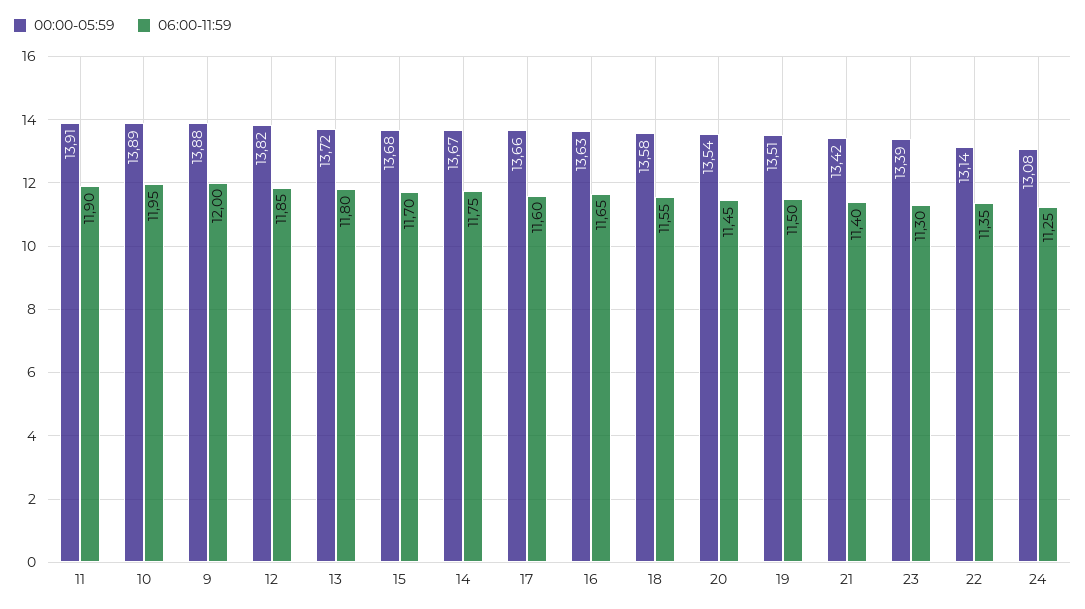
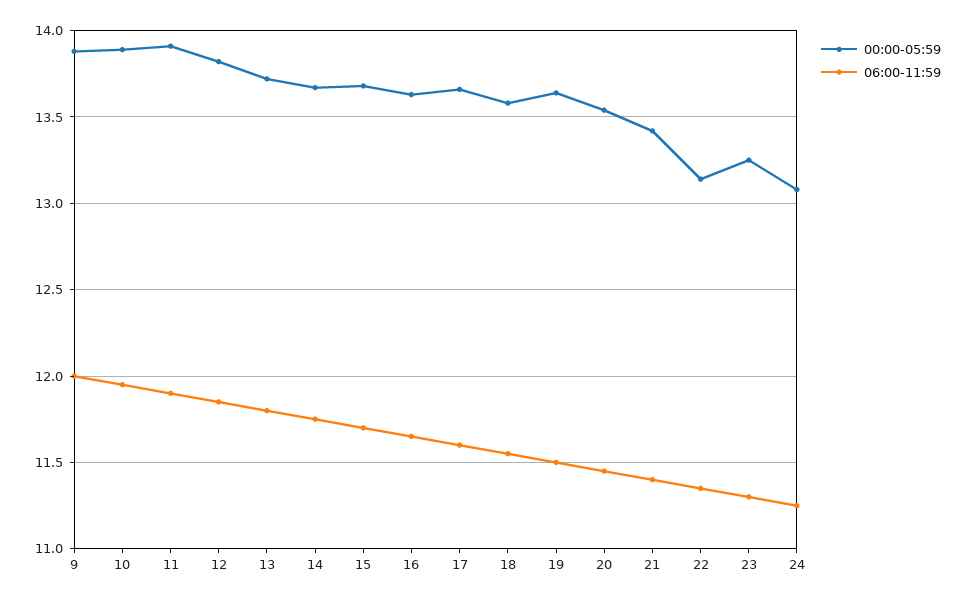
00:00-05:59, 19: 13.51 -> 13.65
00:00-05:59, 23: 13.39 -> 13.25

